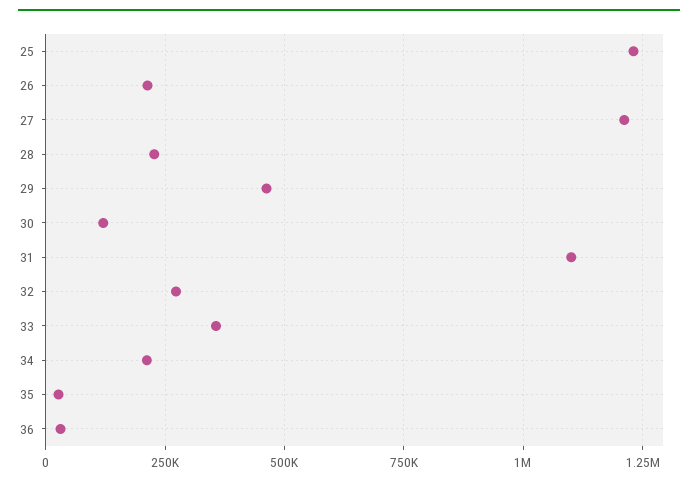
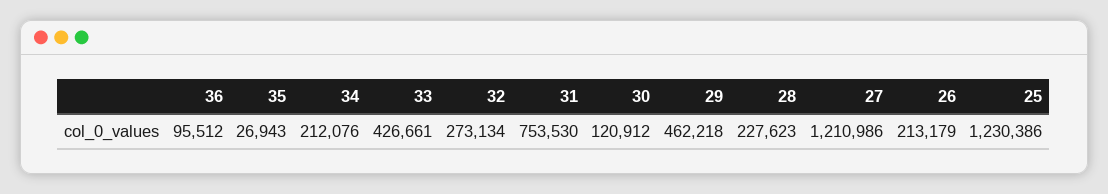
31: 1100000 -> 753530
33: 350000 -> 426661
36: 25000 -> 95512

